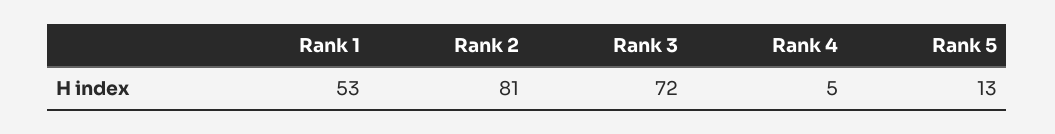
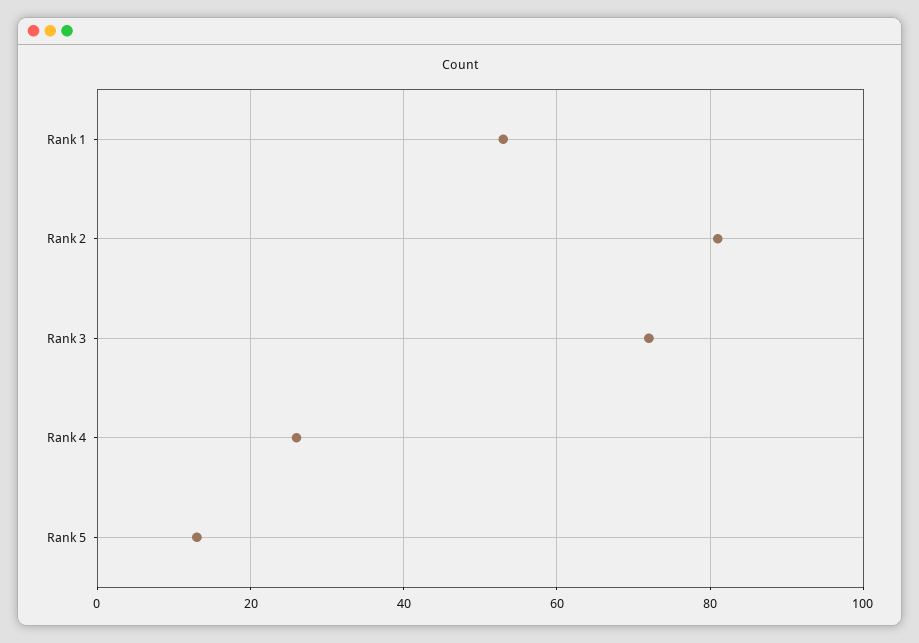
Rank 4: 5 -> 25

